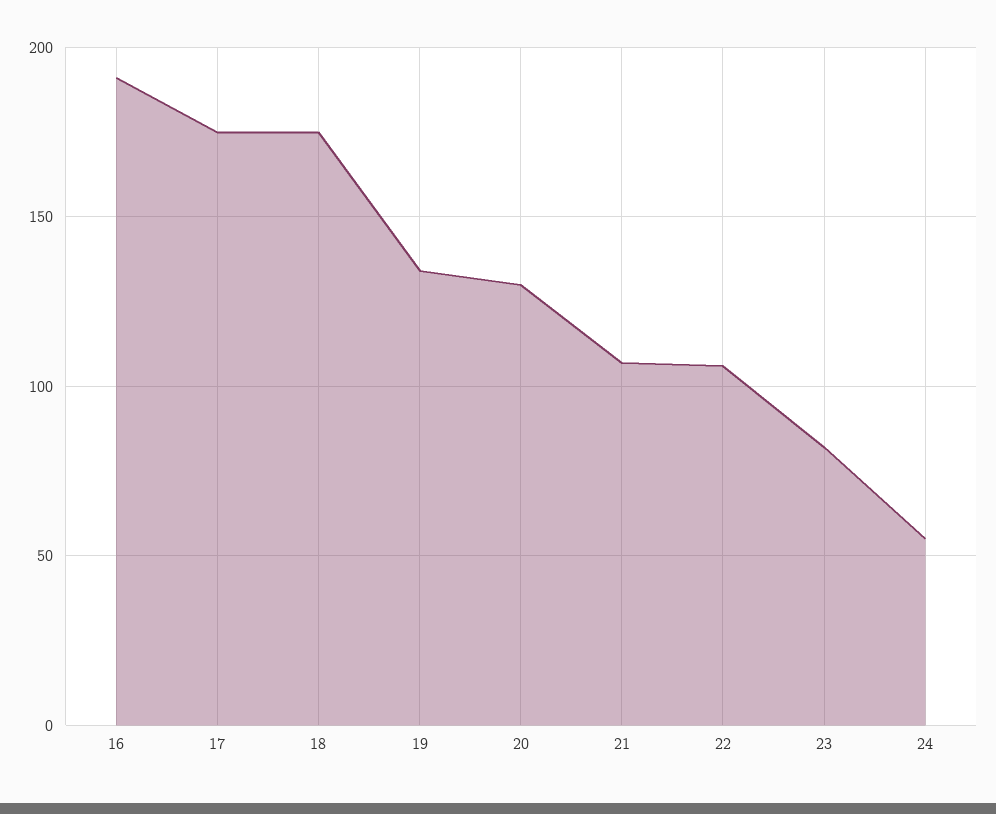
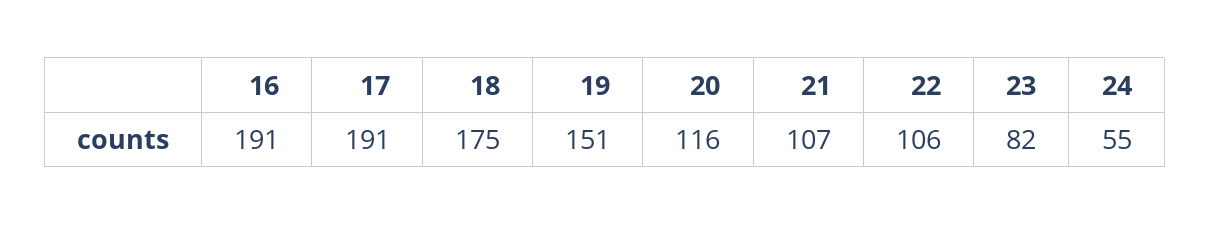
17: 175 -> 191
19: 135 -> 151
20: 130 -> 116

